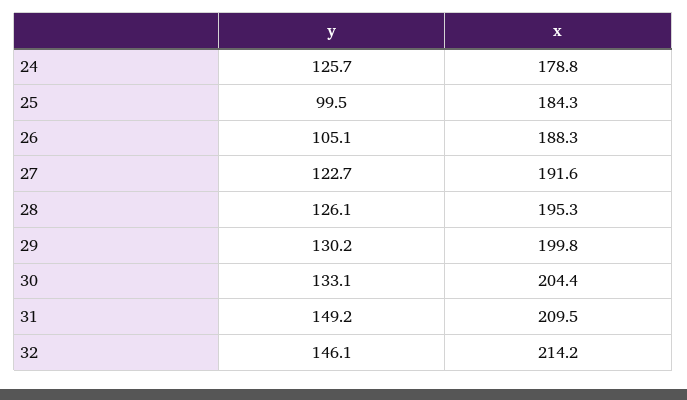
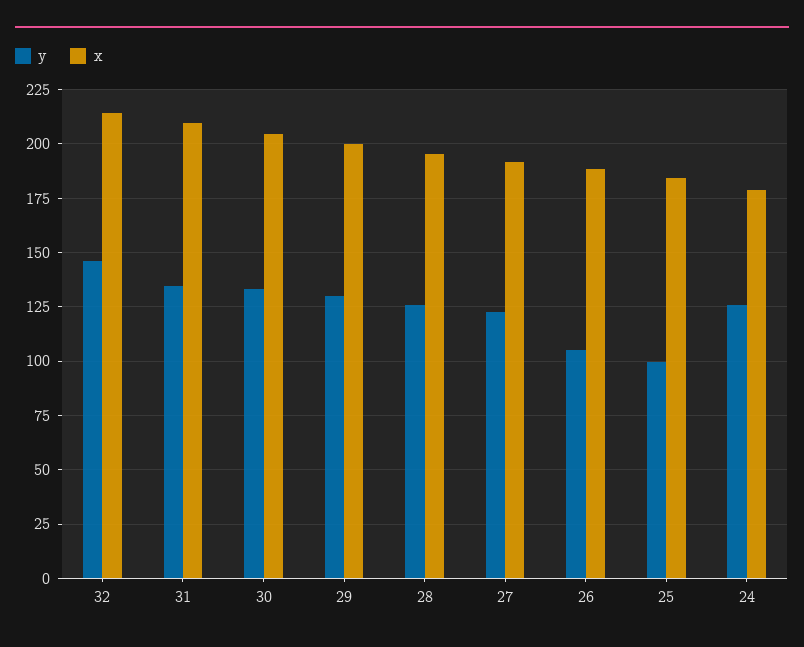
y, 31: 149.2 -> 135

